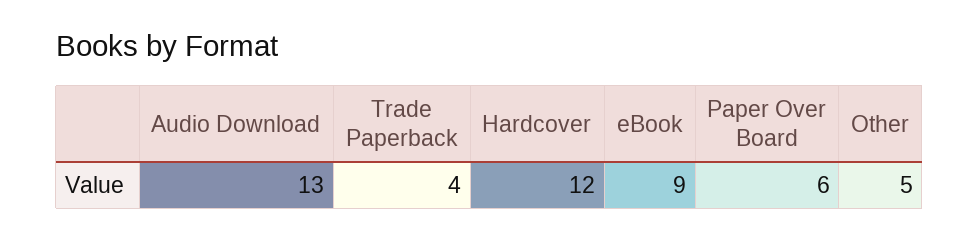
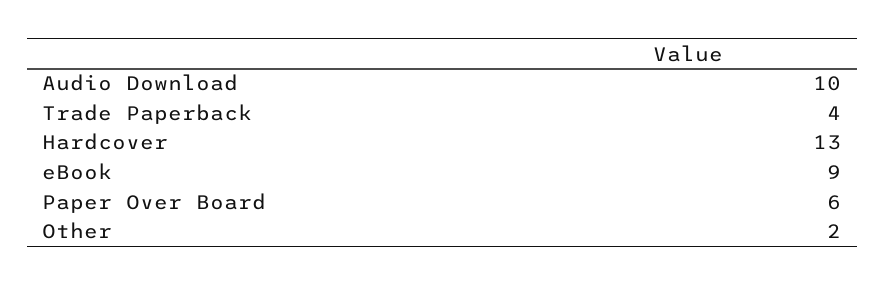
Audio Download: 13 -> 10
Hardcover: 12 -> 13
Other: 5 -> 2

